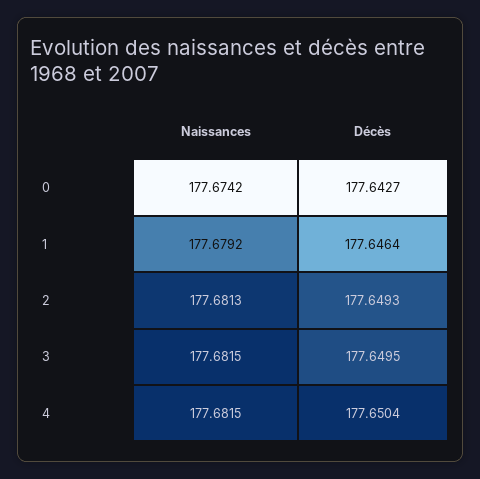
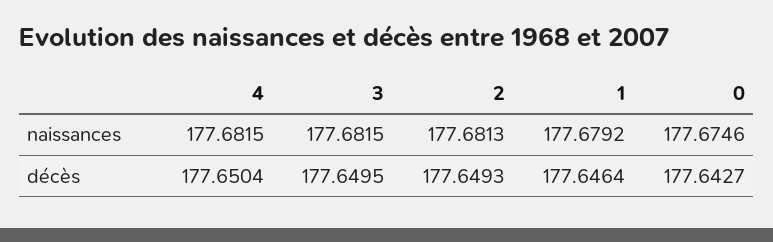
Naissances, 0: 177.6742 -> 177.6746

